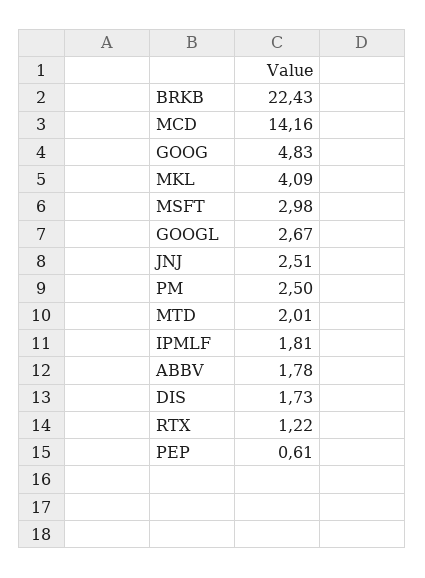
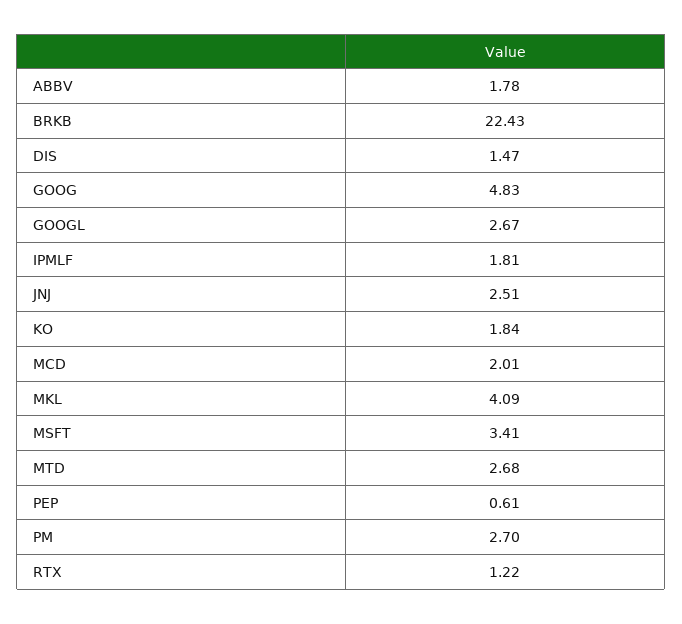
MCD: 14.16 -> 2.01
MSFT: 2.98 -> 3.41
PM: 2.5 -> 2.7
MTD: 2.01 -> 2.68
DIS: 1.73 -> 1.47
KO: none -> 1.84

